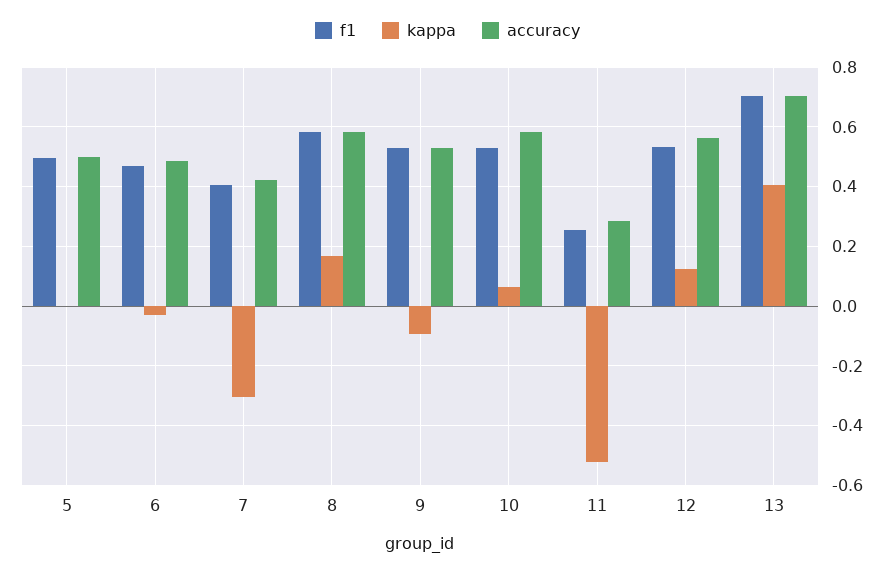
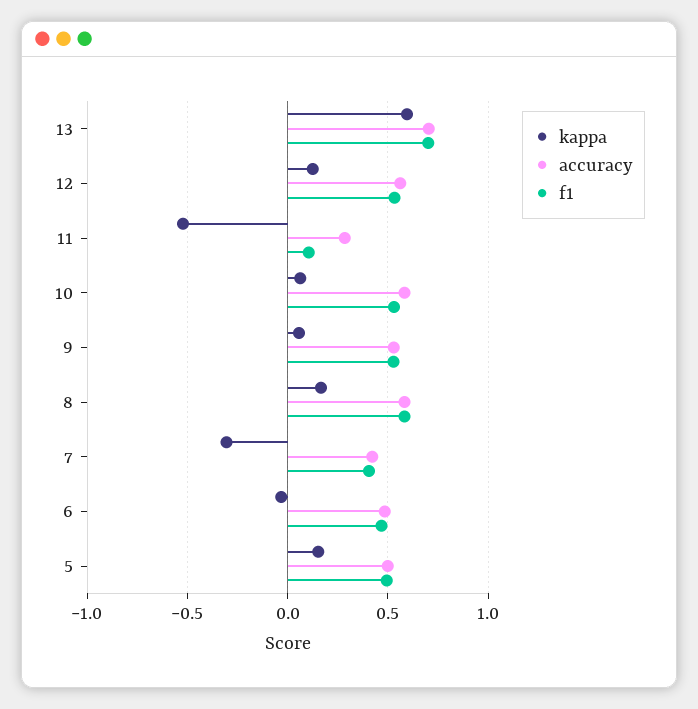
kappa, 5: 0 -> 0.15
kappa, 9: -0.1 -> 0.05
f1, 11: 0.25 -> 0.1
kappa, 13: 0.4 -> 0.6

